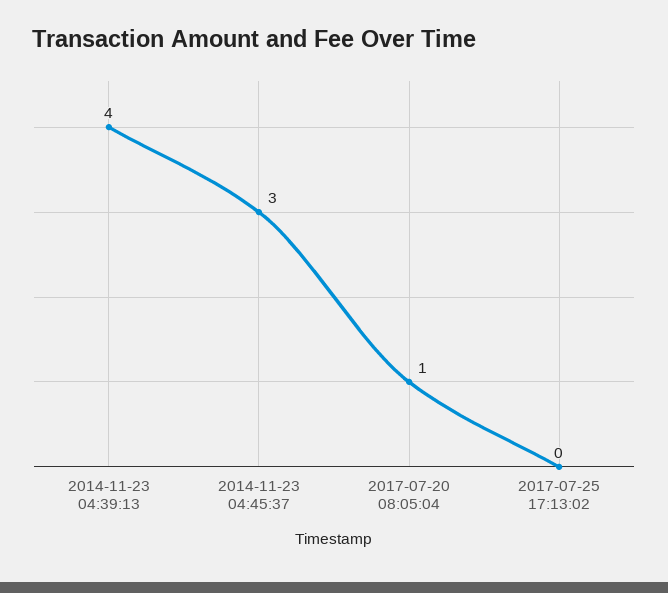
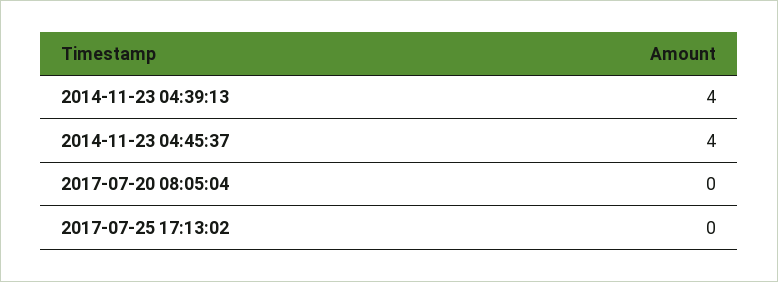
2014-11-23 04:45:37: 3 -> 4
2017-07-20 08:05:04: 1 -> 0

